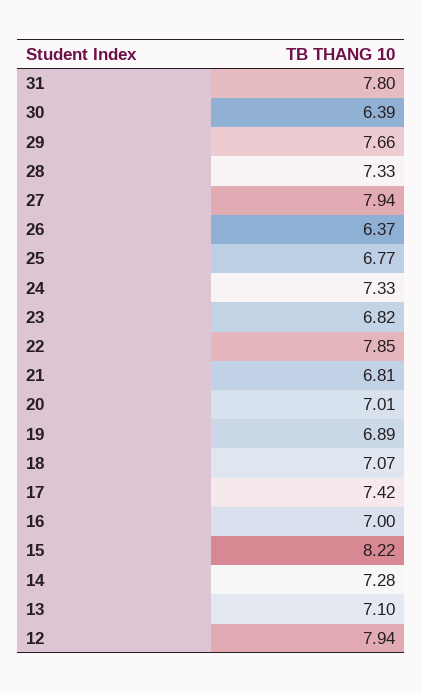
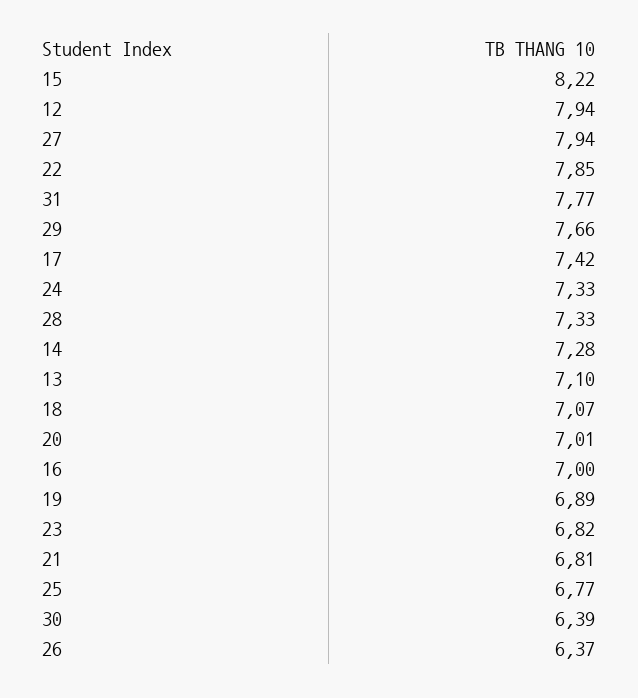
31: 7.8 -> 7.77

